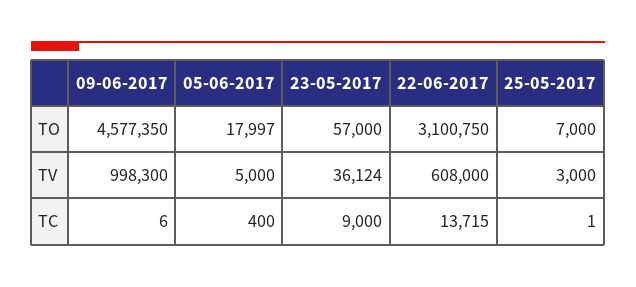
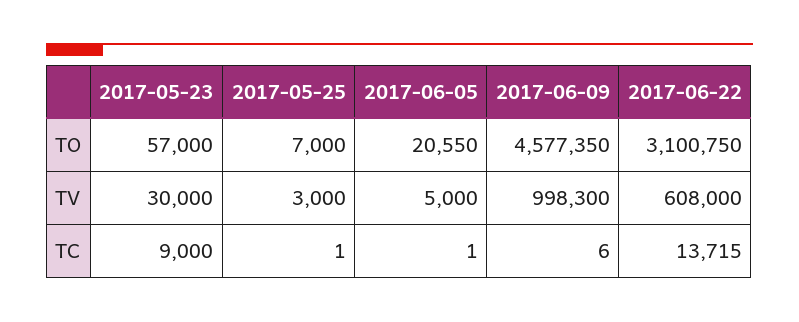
05-06-2017, TO: 17997 -> 20550
23-05-2017, TV: 36124 -> 30000
05-06-2017, TC: 400 -> 1

